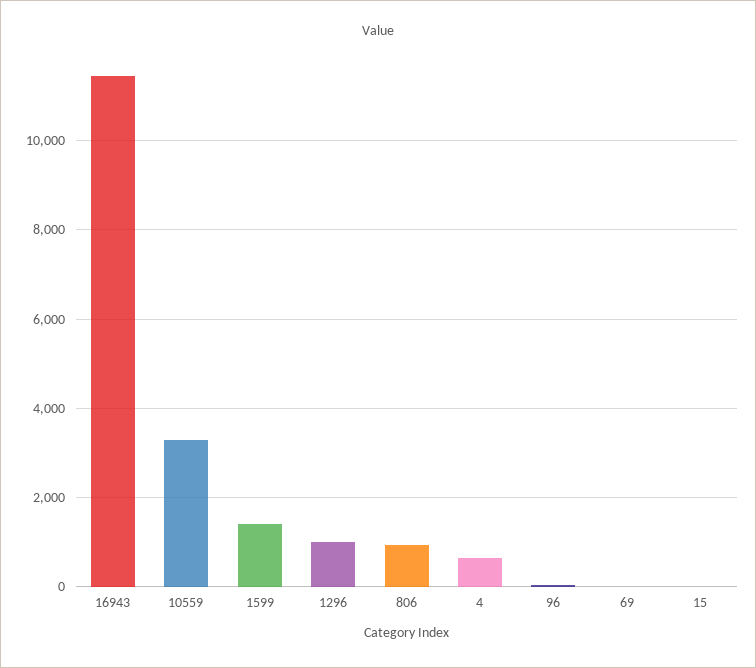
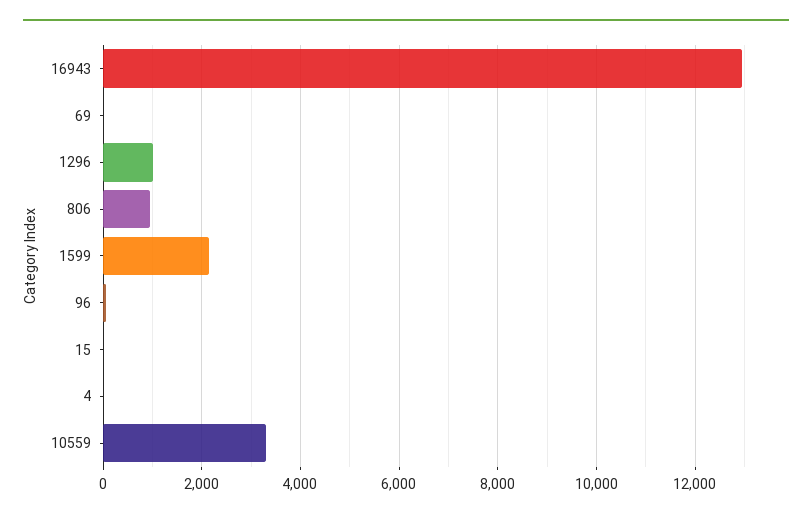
16943: 11400 -> 13000
1599: 1400 -> 2200
4: 600 -> 0

